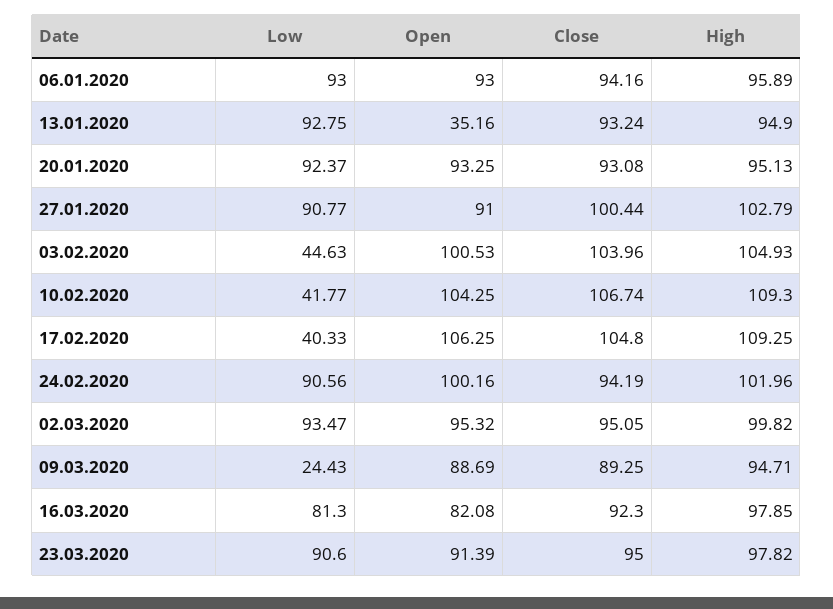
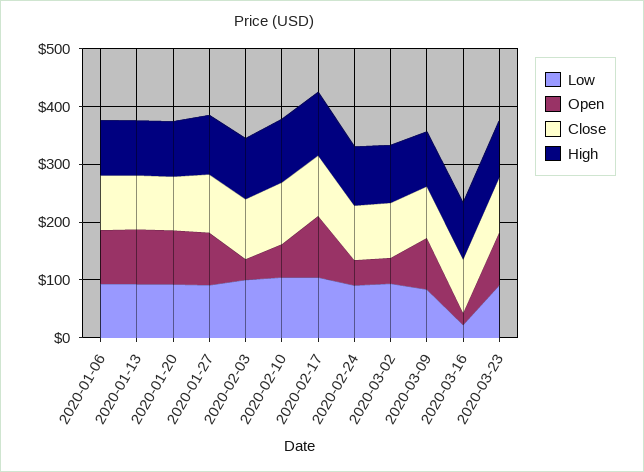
Open, 13.01.2020: 35.16 -> 100
Low, 03.02.2020: 44.63 -> 100
Open, 03.02.2020: 100.53 -> 40
Low, 10.02.2020: 41.77 -> 100
Open, 10.02.2020: 104.25 -> 60
Low, 17.02.2020: 40.33 -> 100
Open, 24.02.2020: 100.16 -> 40
Open, 02.03.2020: 95.32 -> 40
Low, 09.03.2020: 24.43 -> 80
Low, 16.03.2020: 81.3 -> 20
Open, 16.03.2020: 82.08 -> 20

